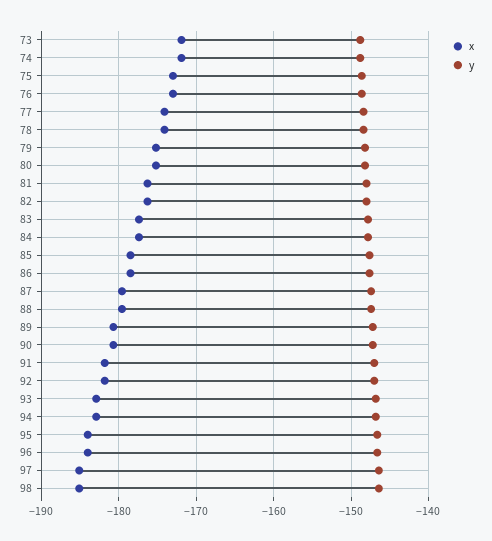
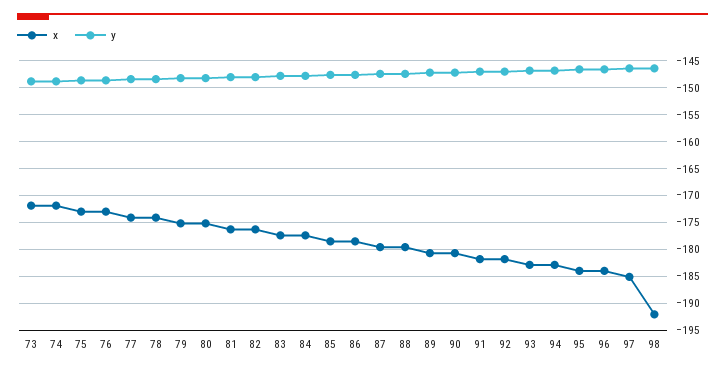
x, 98: -185 -> -192.5

